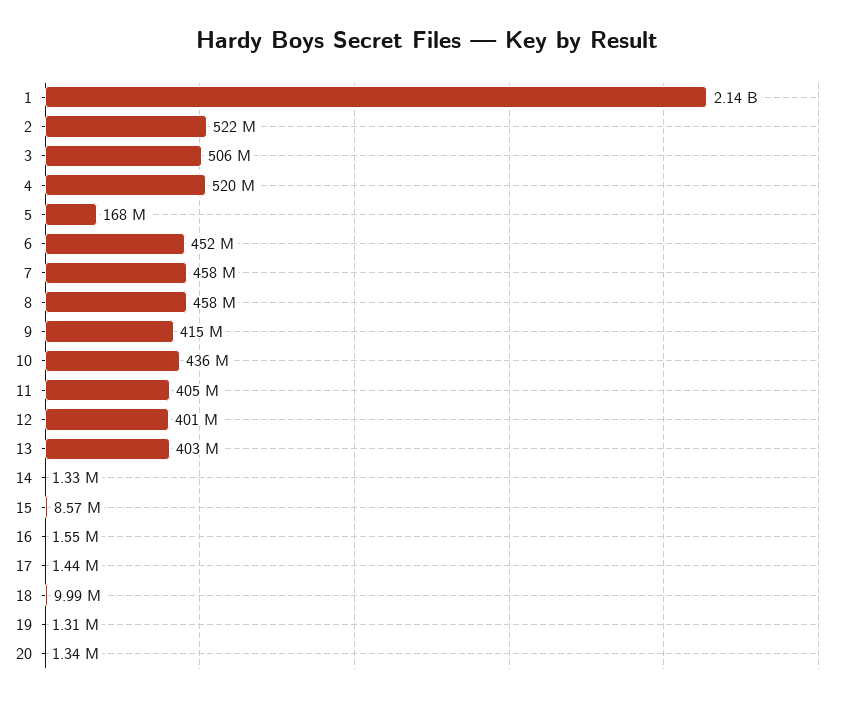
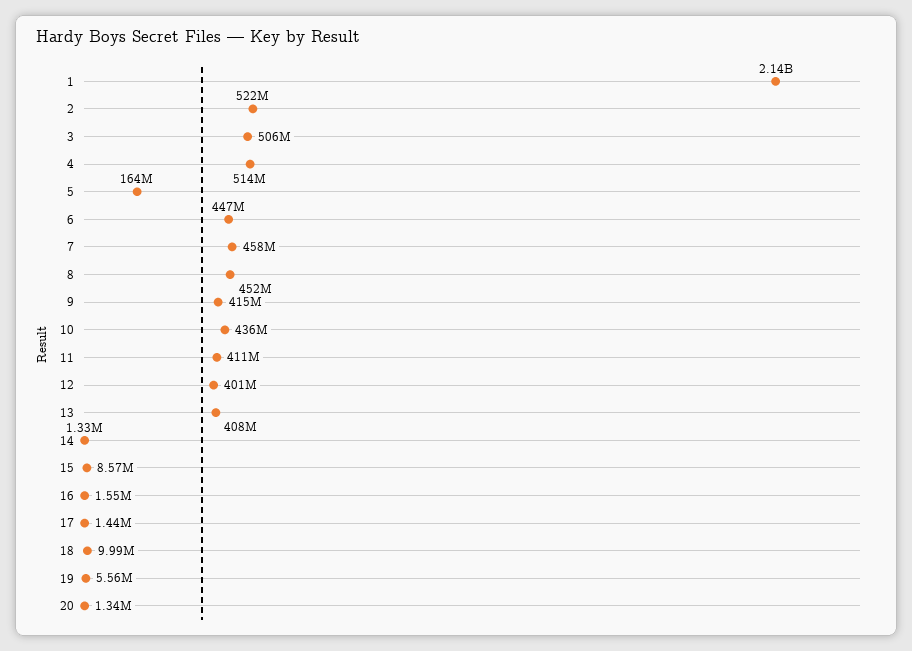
4: 520000000 -> 514000000
5: 168000000 -> 164000000
6: 452000000 -> 447000000
8: 458000000 -> 452000000
11: 405000000 -> 411000000
13: 403000000 -> 408000000
19: 1310000 -> 5560000

